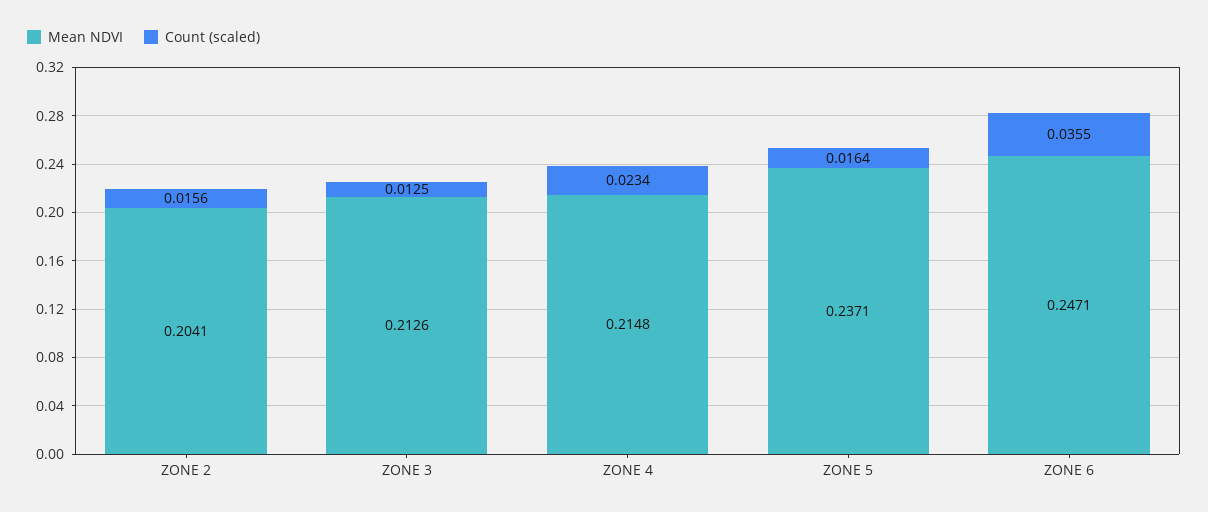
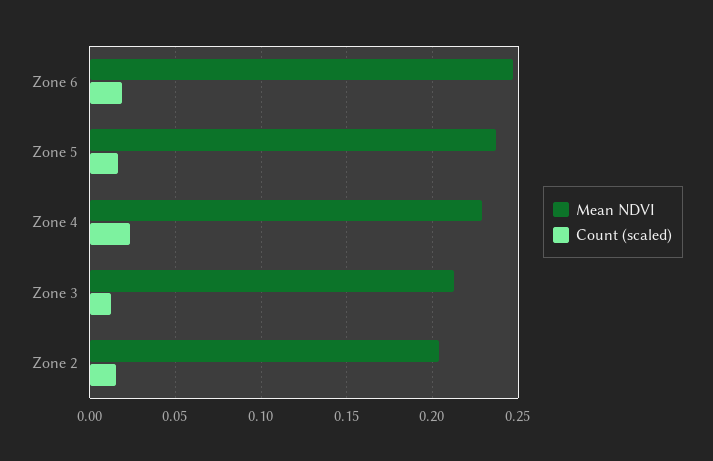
Mean NDVI, ZONE 4: 0.2148 -> 0.23
Count (scaled), ZONE 6: 0.0355 -> 0.02

